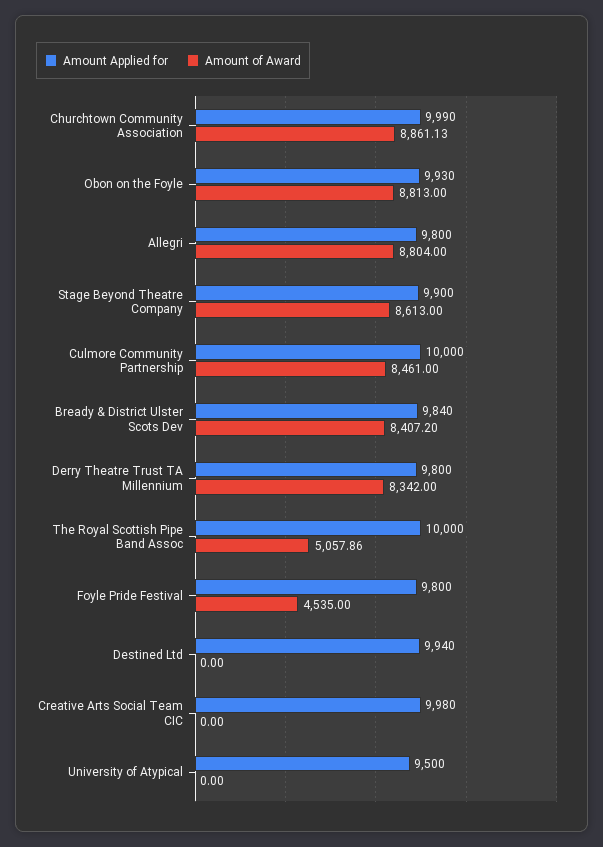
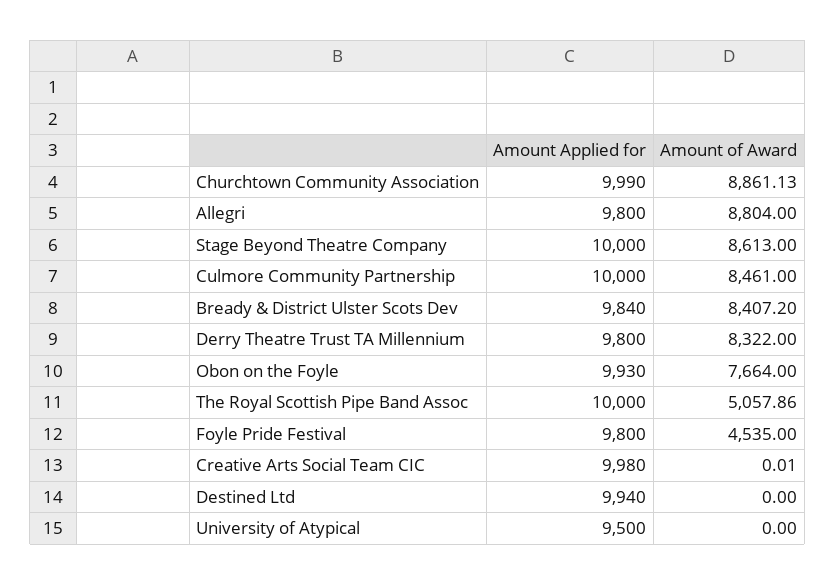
Amount of Award, Obon on the Foyle: 8813 -> 7664
Amount Applied for, Stage Beyond Theatre Company: 9900 -> 10000
Amount of Award, Derry Theatre Trust TA Millennium: 8342 -> 8322
Amount of Award, Creative Arts Social Team CIC: 0 -> 0.01

